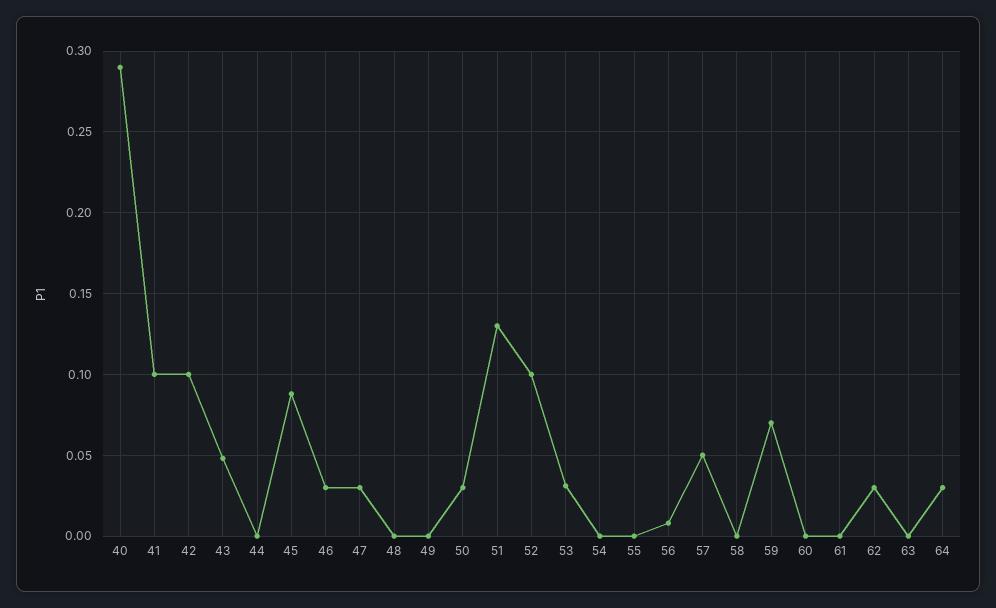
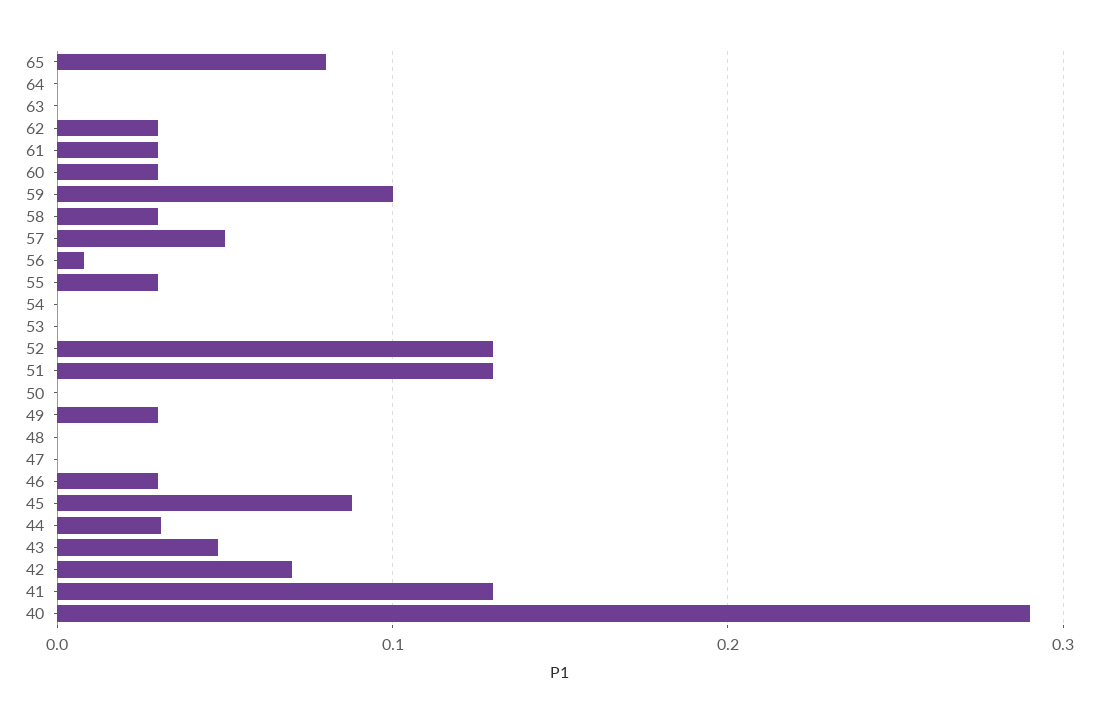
41: 0.1 -> 0.13
42: 0.1 -> 0.07
44: 0 -> 0.03
47: 0.03 -> 0
49: 0 -> 0.03
50: 0.03 -> 0
52: 0.1 -> 0.13
53: 0.03 -> 0
55: 0 -> 0.03
58: 0 -> 0.03
59: 0.07 -> 0.1
60: 0 -> 0.03
61: 0 -> 0.03
64: 0.03 -> 0
65: none -> 0.08

